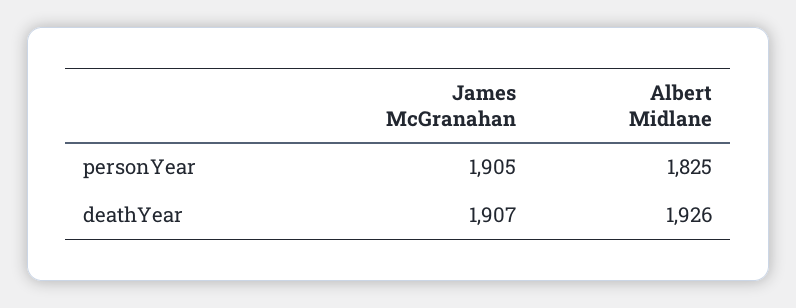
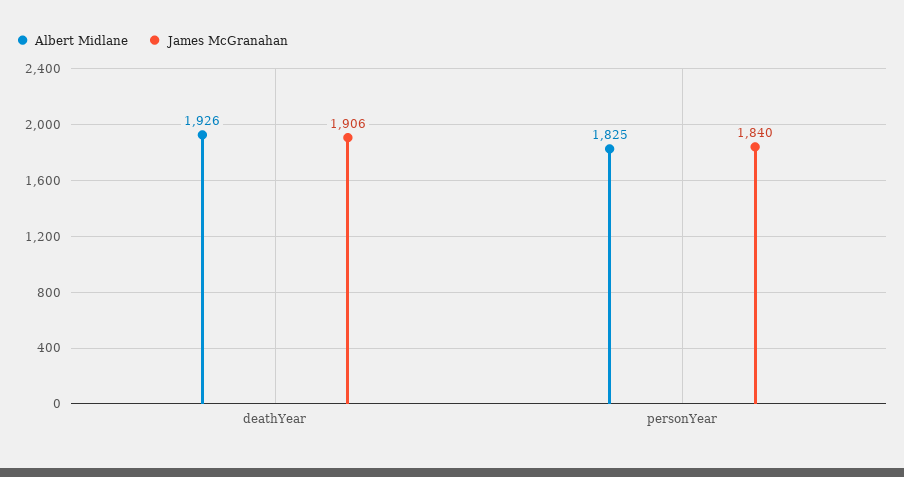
James McGranahan, personYear: 1905 -> 1840
James McGranahan, deathYear: 1907 -> 1906

